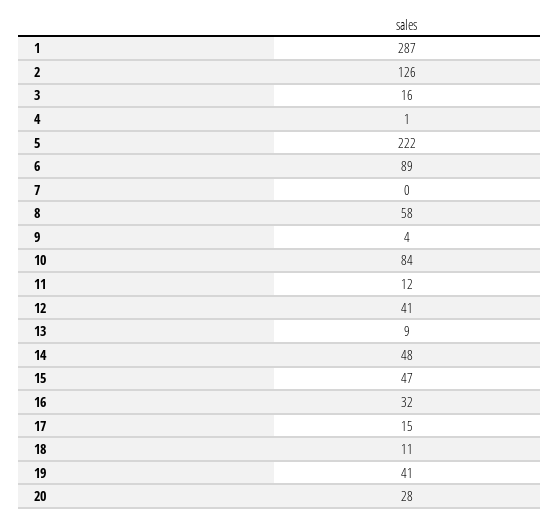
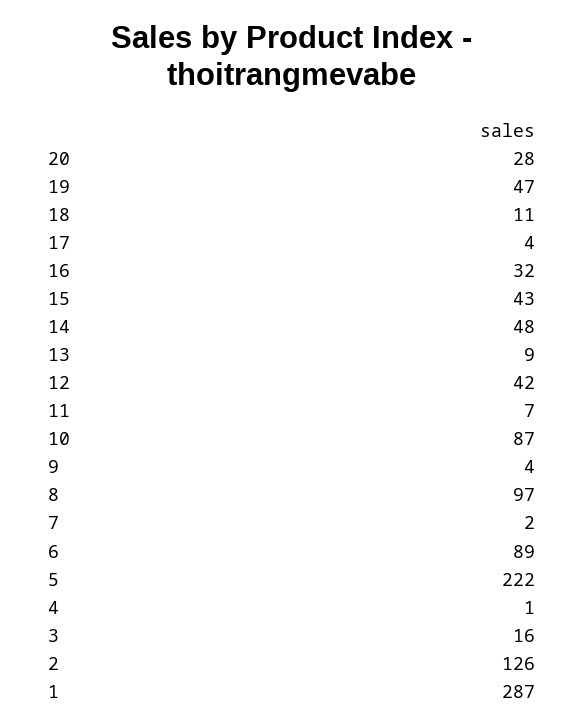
7: 0 -> 2
8: 58 -> 97
10: 84 -> 87
11: 12 -> 7
12: 41 -> 42
15: 47 -> 43
17: 15 -> 4
19: 41 -> 47

